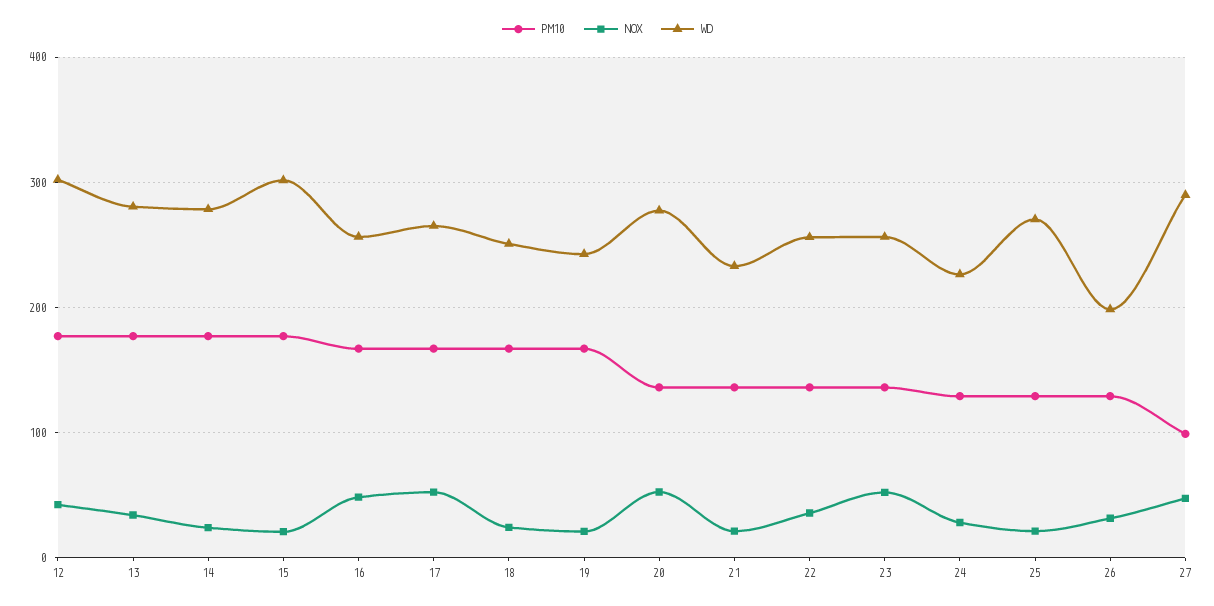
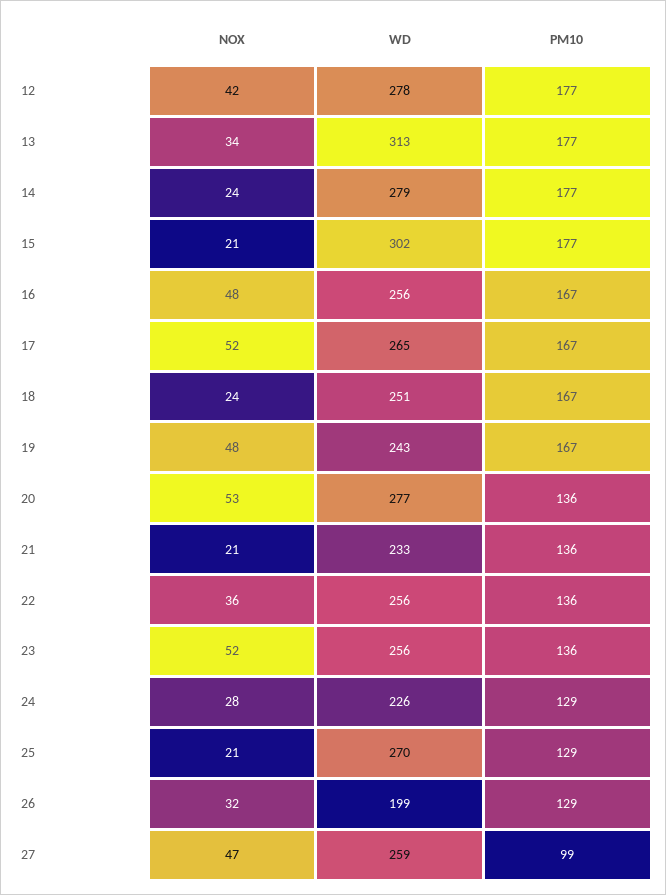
WD, 12: 300 -> 278
WD, 13: 280 -> 313
NOX, 19: 20 -> 48
WD, 27: 290 -> 259

